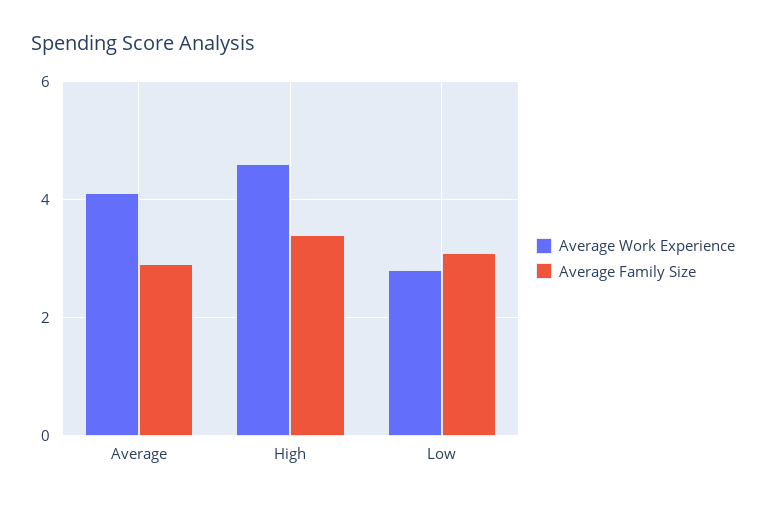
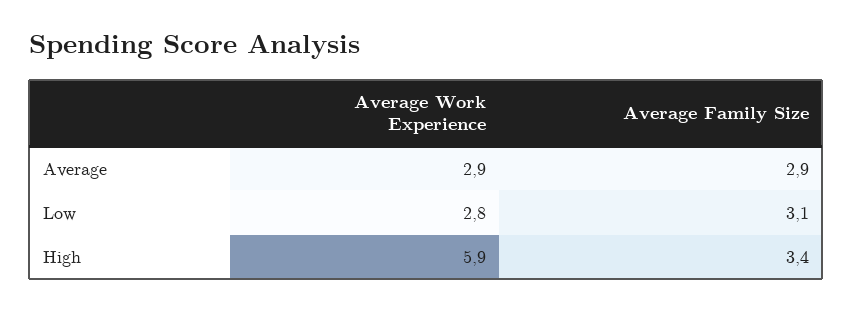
Average Work Experience, Average: 4 -> 2.9
Average Work Experience, High: 4.5 -> 5.9

